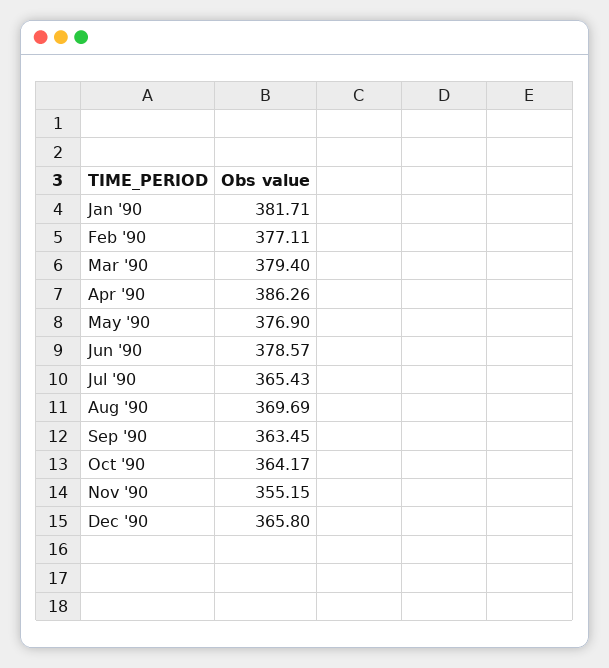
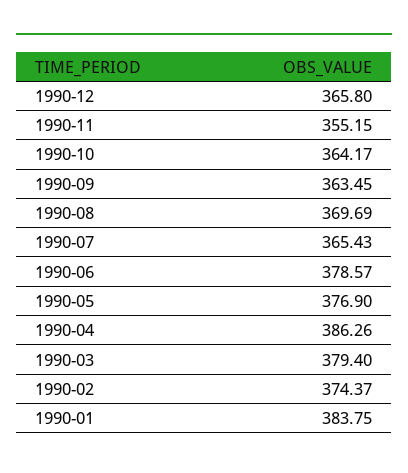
Jan '90: 381.71 -> 383.75
Feb '90: 377.11 -> 374.37

